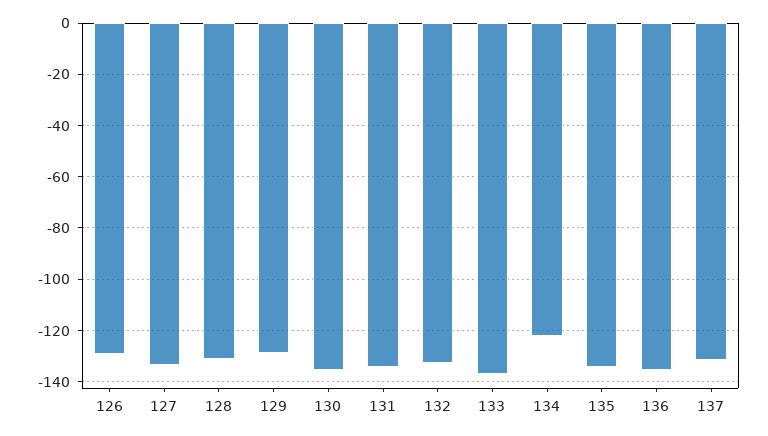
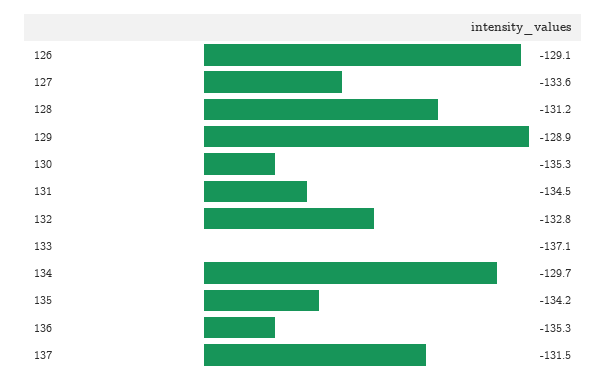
134: -122.5 -> -129.7

